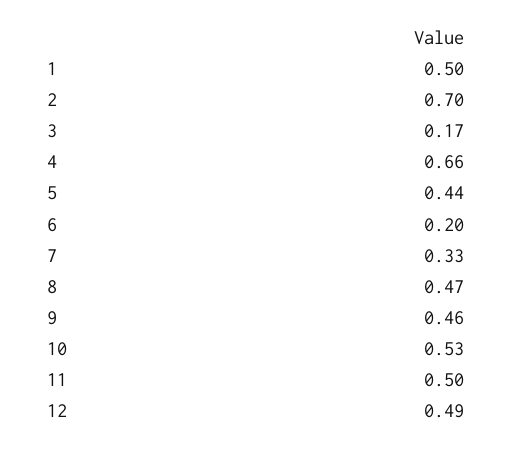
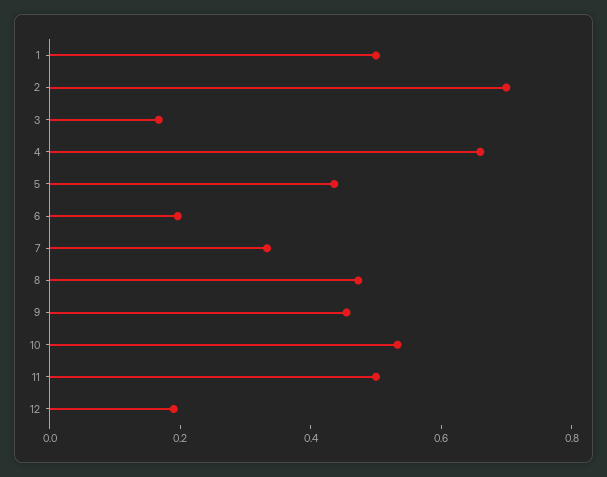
12: 0.49 -> 0.2

